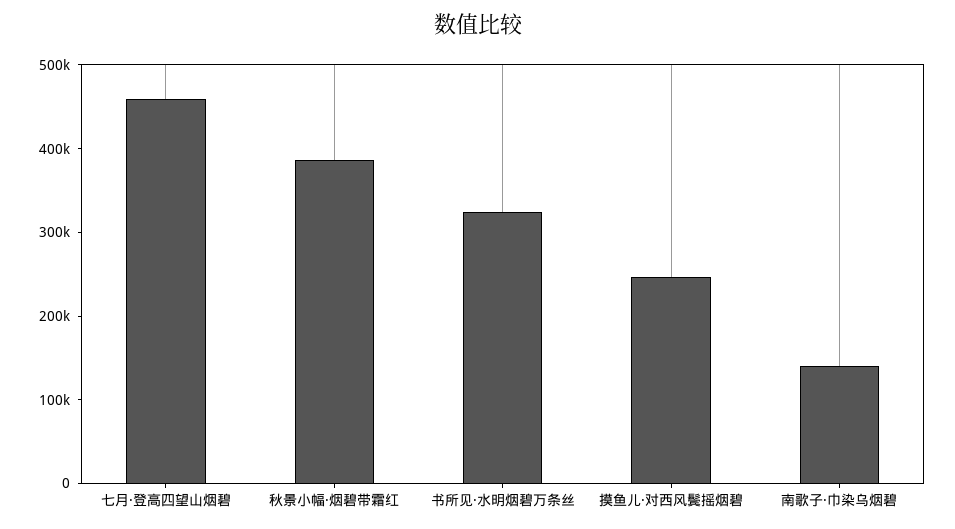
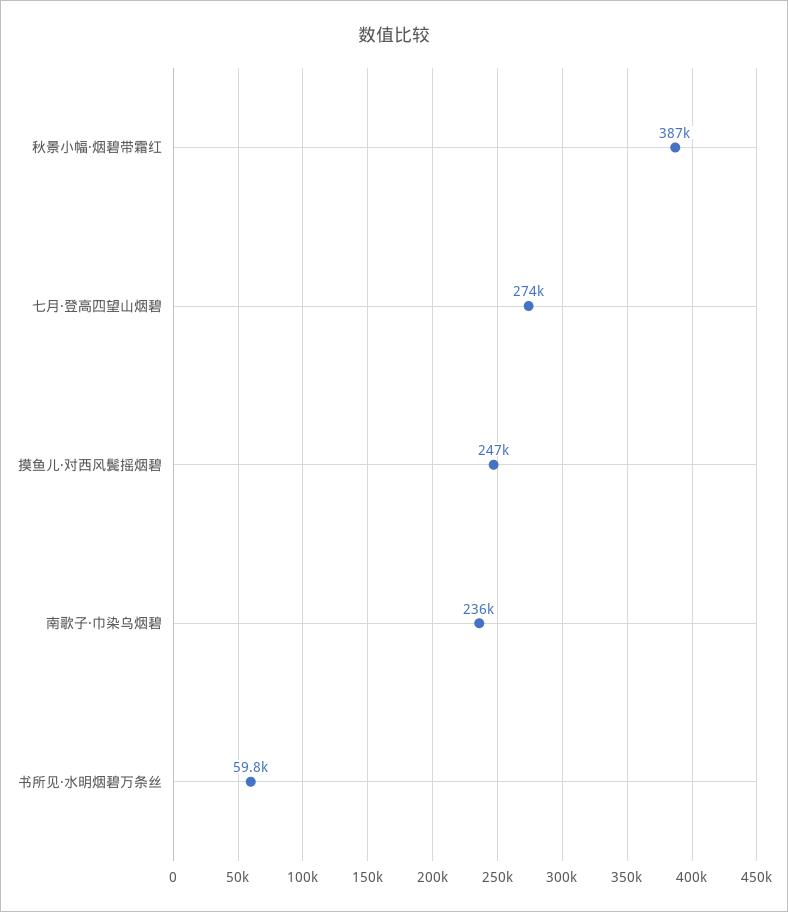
七月·登高四望山烟碧: 460000 -> 274000
书所见·水明烟碧万条丝: 320000 -> 59800
南歌子·巾染乌烟碧: 140000 -> 236000

